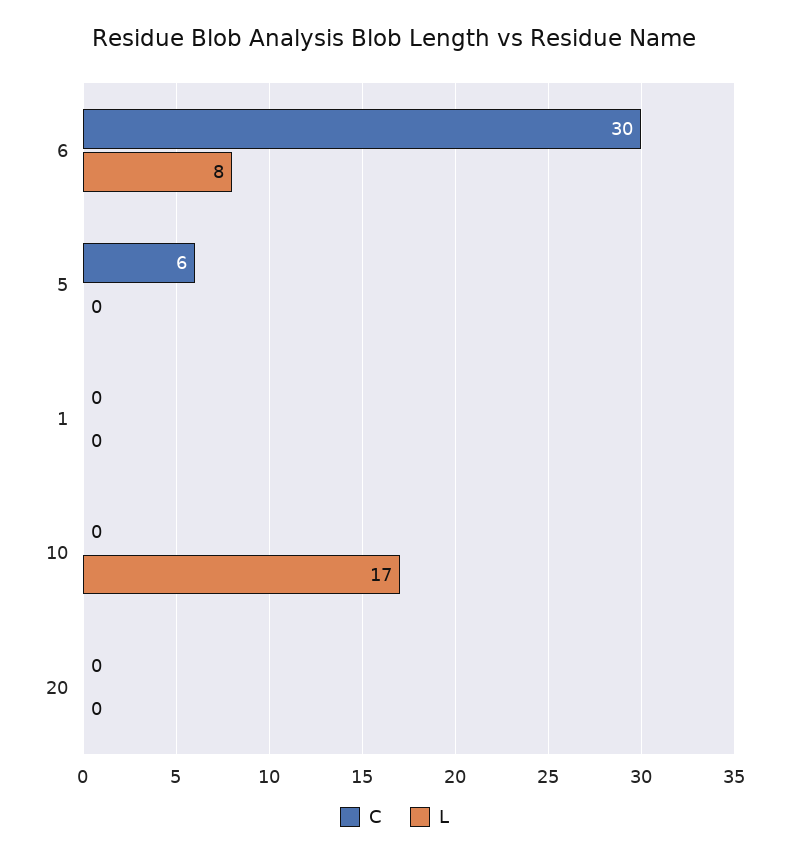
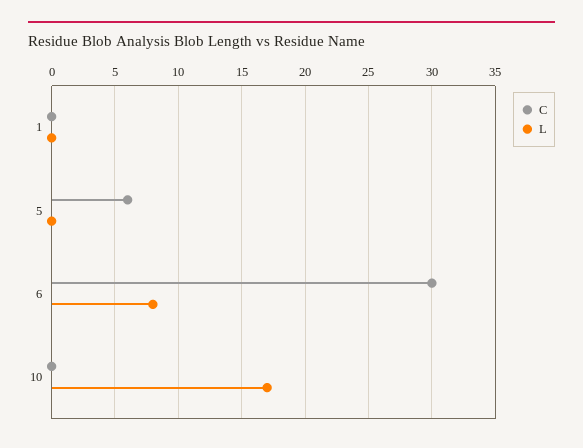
C, 20: 0 -> none
L, 20: 0 -> none

